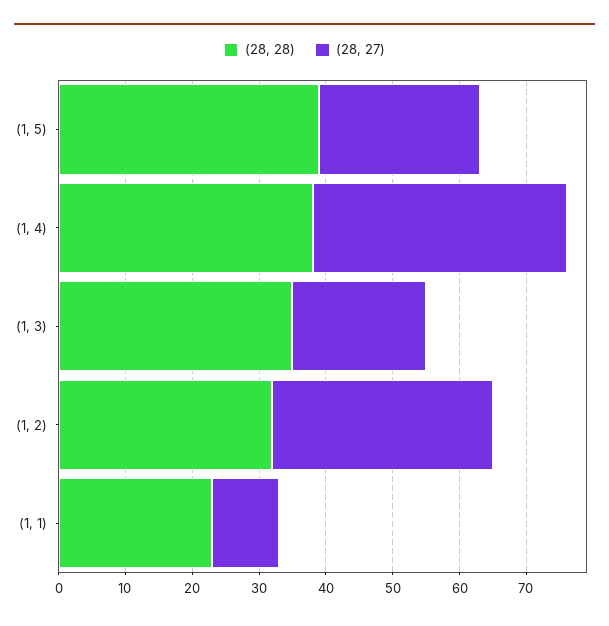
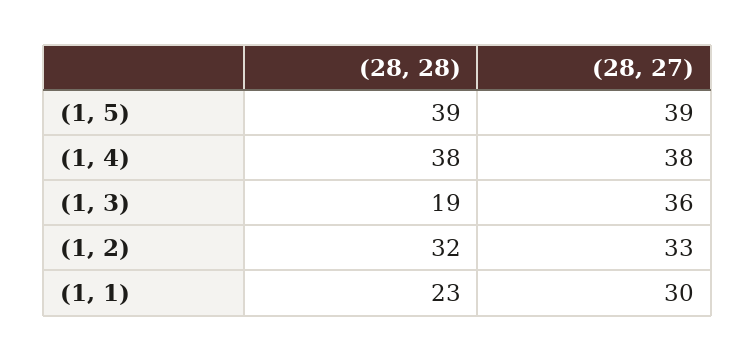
(28, 27), (1, 5): 25 -> 39
(28, 28), (1, 3): 35 -> 19
(28, 27), (1, 3): 20 -> 36
(28, 27), (1, 1): 10 -> 30

